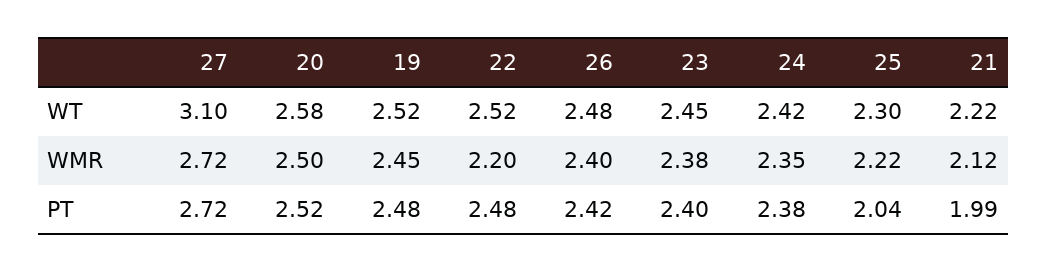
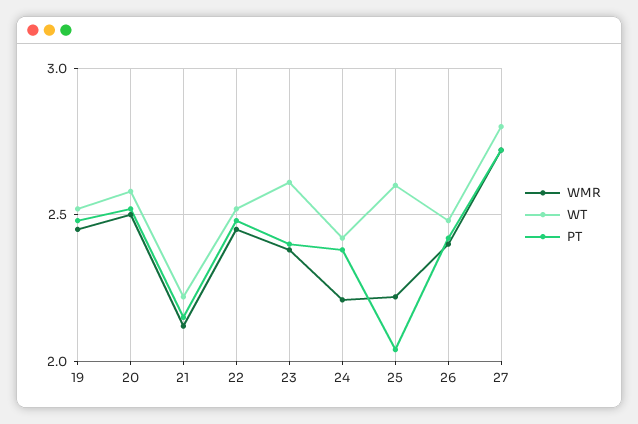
WT, 27: 3.1 -> 2.8
WT, 23: 2.45 -> 2.6
WT, 25: 2.3 -> 2.6
WMR, 22: 2.2 -> 2.45
WMR, 24: 2.35 -> 2.2
PT, 21: 1.99 -> 2.15

